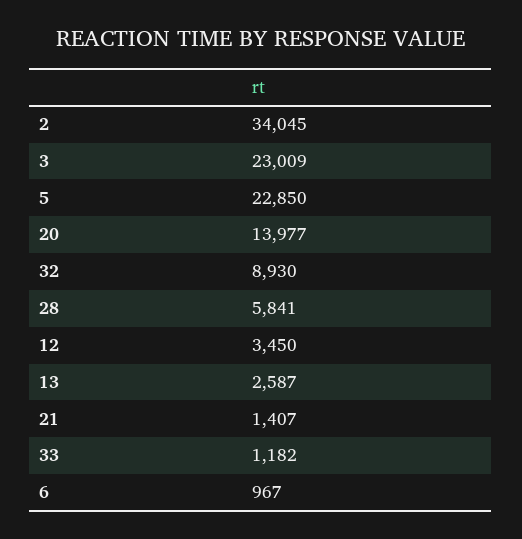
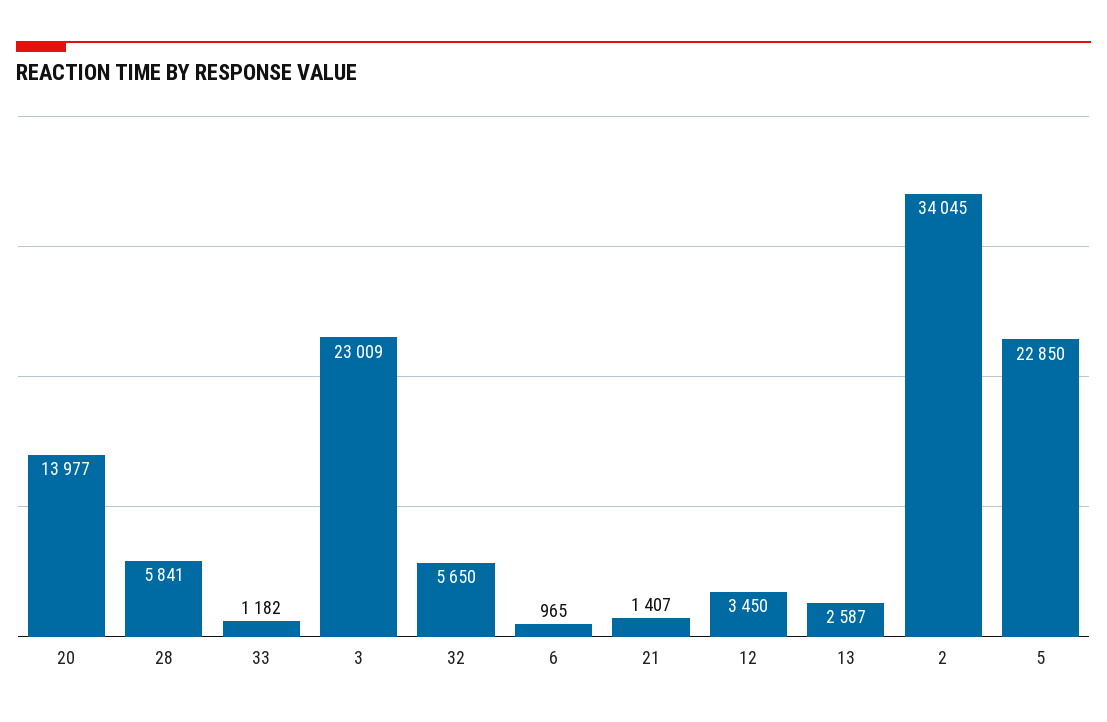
32: 8930 -> 5650
6: 967 -> 965

